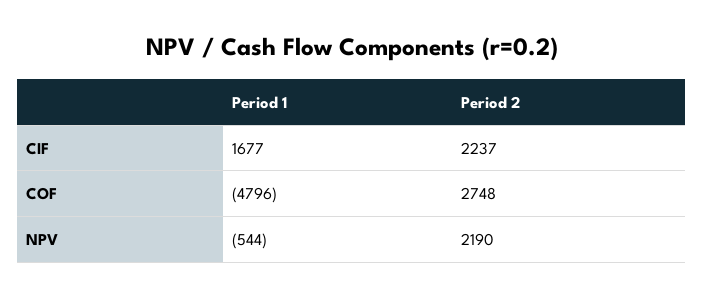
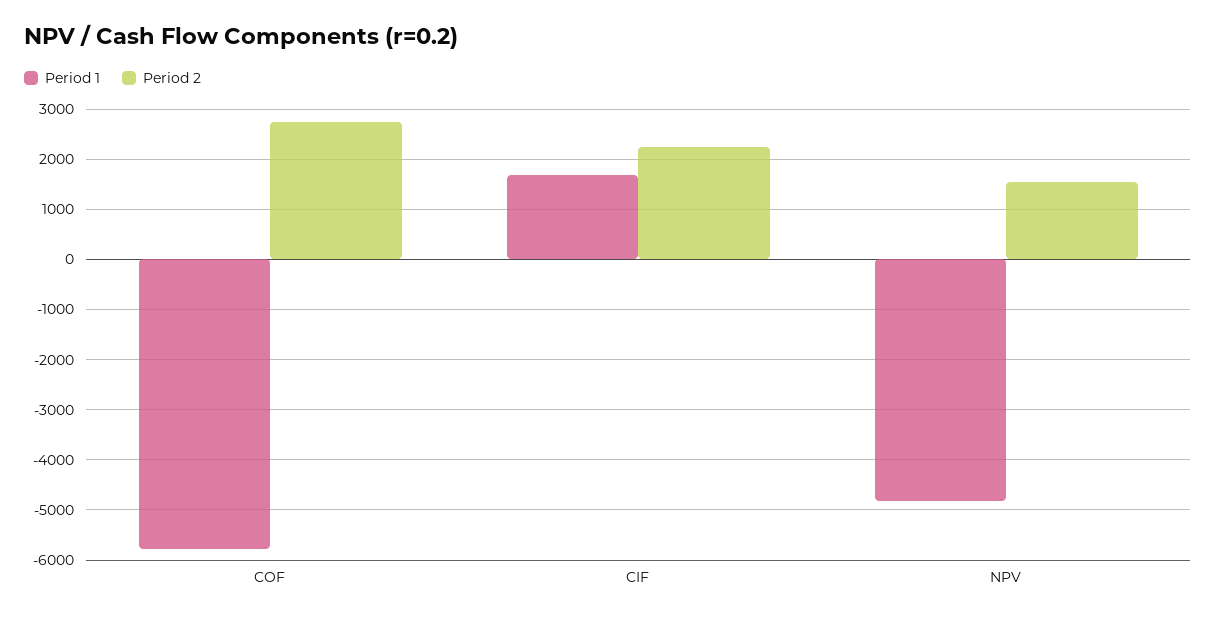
Period 1, COF: -4796 -> -5800
Period 1, NPV: -544 -> -4800
Period 2, NPV: 2190 -> 1600

